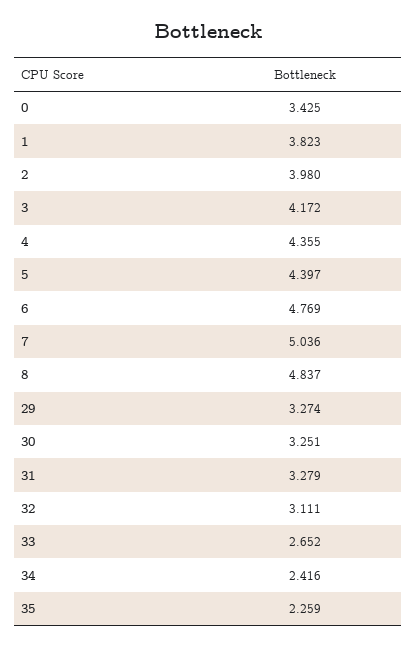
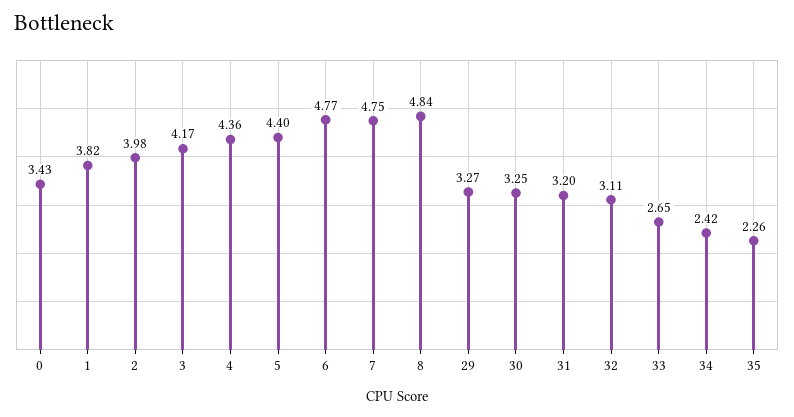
7: 5.036 -> 4.75
31: 3.279 -> 3.2

